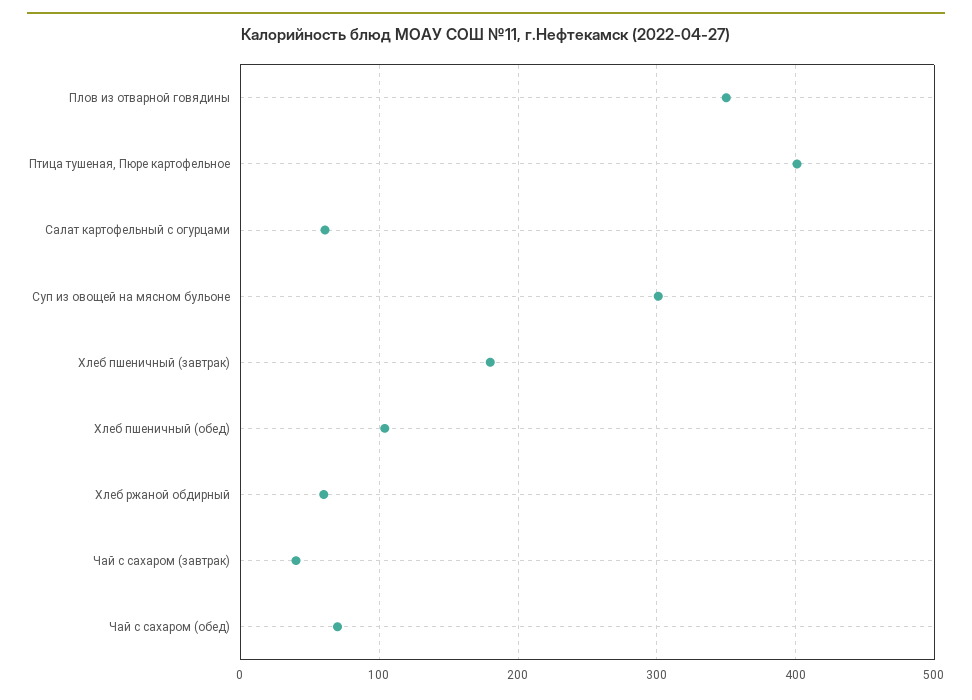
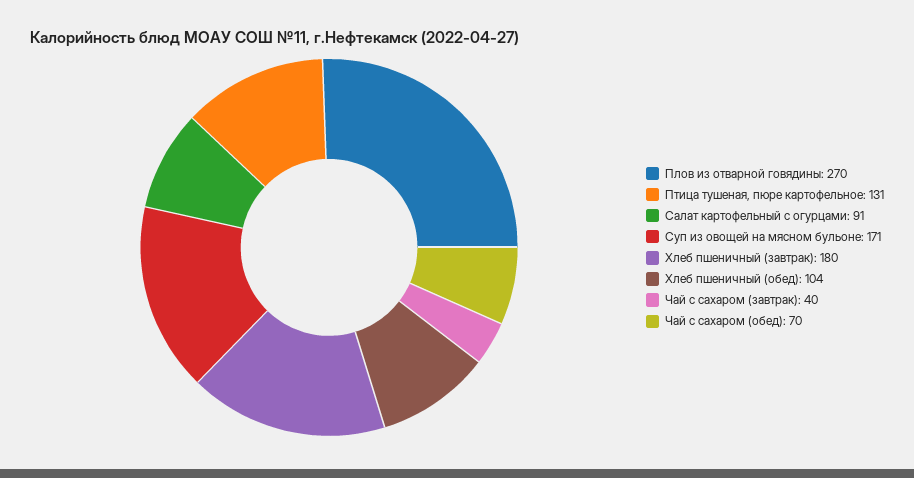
Плов из отварной говядины: 350 -> 270
Птица тушеная, Пюре картофельное: 400 -> 131
Салат картофельный с огурцами: 60 -> 91
Суп из овощей на мясном бульоне: 300 -> 171
Хлеб ржаной обдирный: 60 -> none

